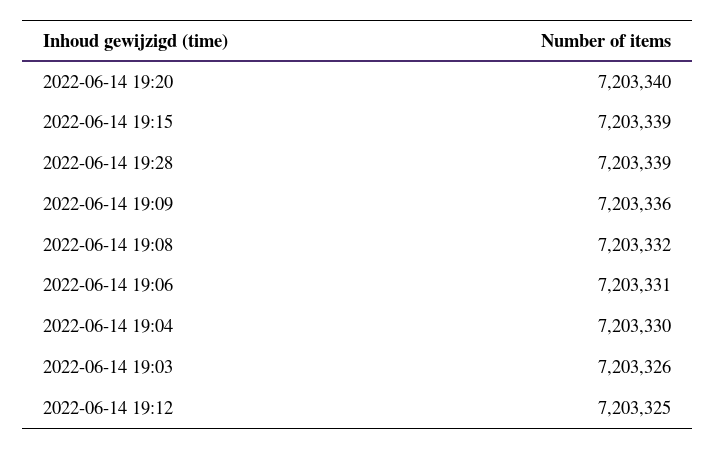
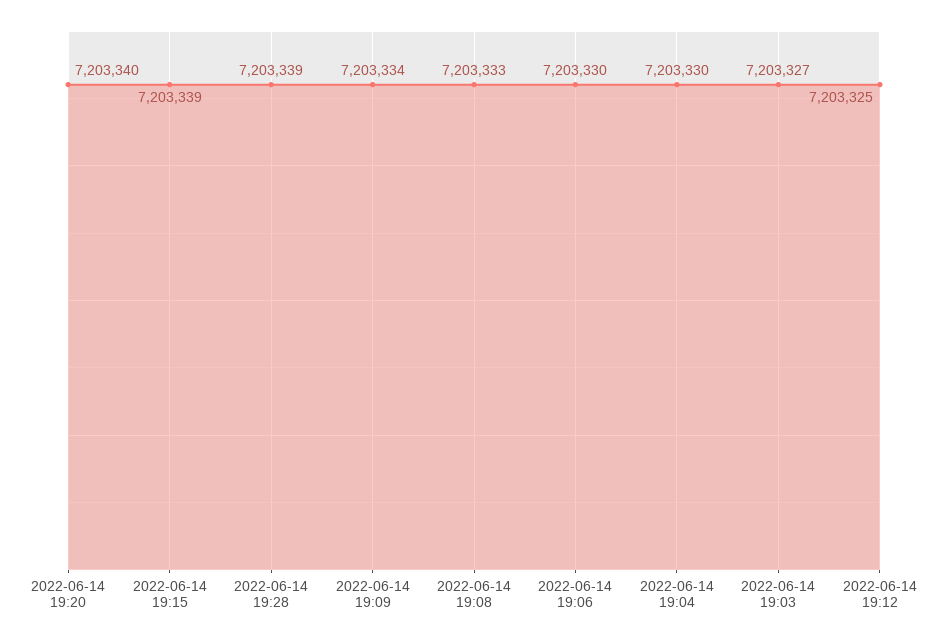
2022-06-14 19:09: 7203336 -> 7203334
2022-06-14 19:08: 7203332 -> 7203333
2022-06-14 19:06: 7203331 -> 7203330
2022-06-14 19:03: 7203326 -> 7203327

